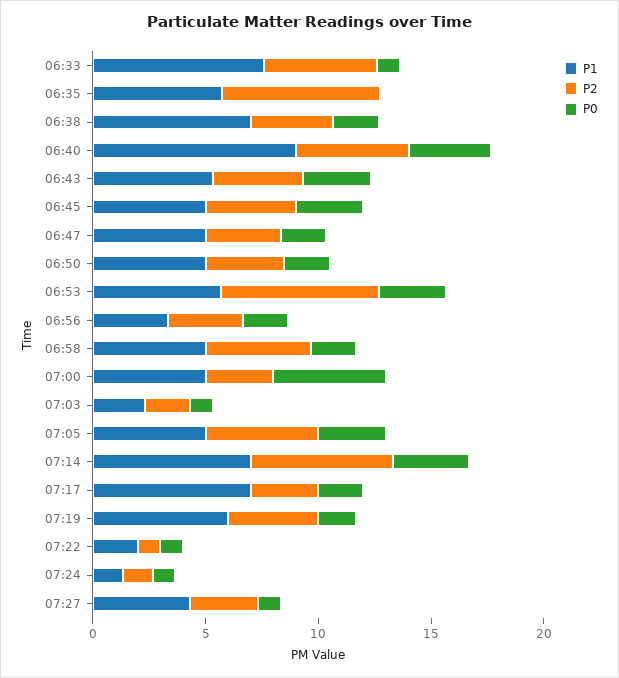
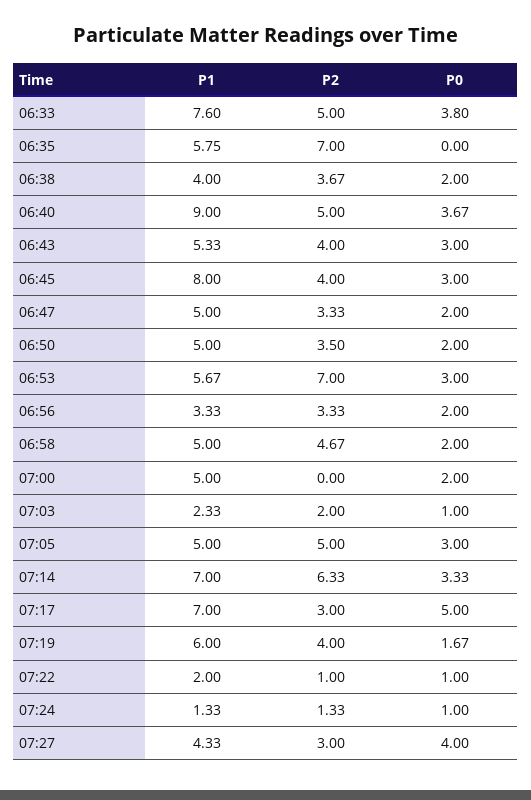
P0, 06:33: 1 -> 3.8
P1, 06:38: 7 -> 4
P1, 06:45: 5 -> 8
P2, 07:00: 3 -> 0
P0, 07:00: 5 -> 2
P0, 07:17: 2 -> 5
P0, 07:27: 1 -> 4

